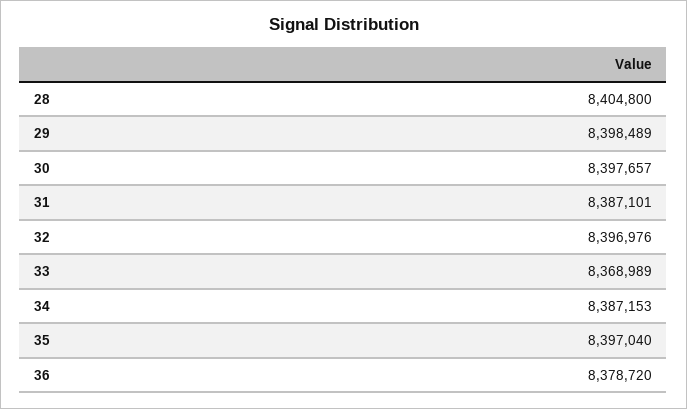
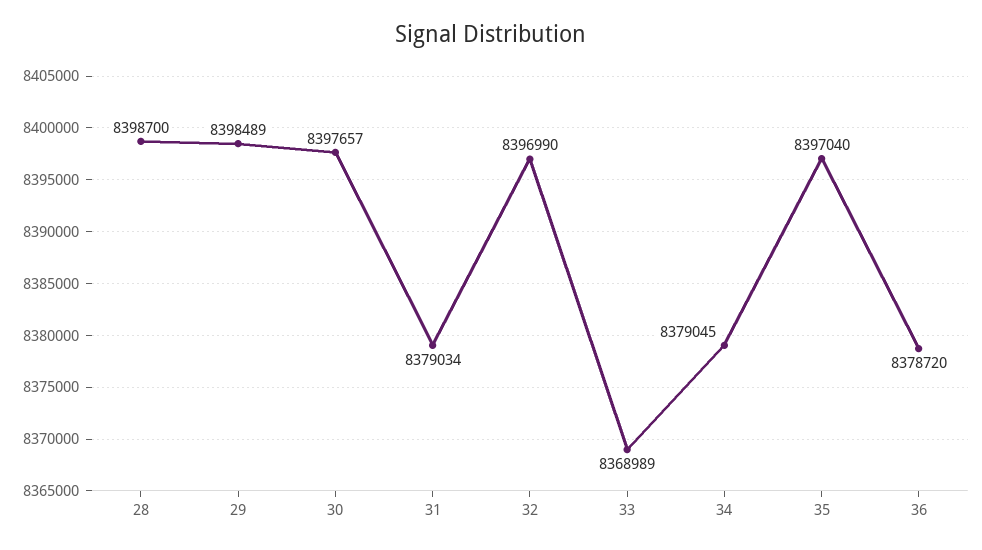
28: 8404800 -> 8398700
31: 8387101 -> 8379034
32: 8396976 -> 8396990
34: 8387153 -> 8379045

